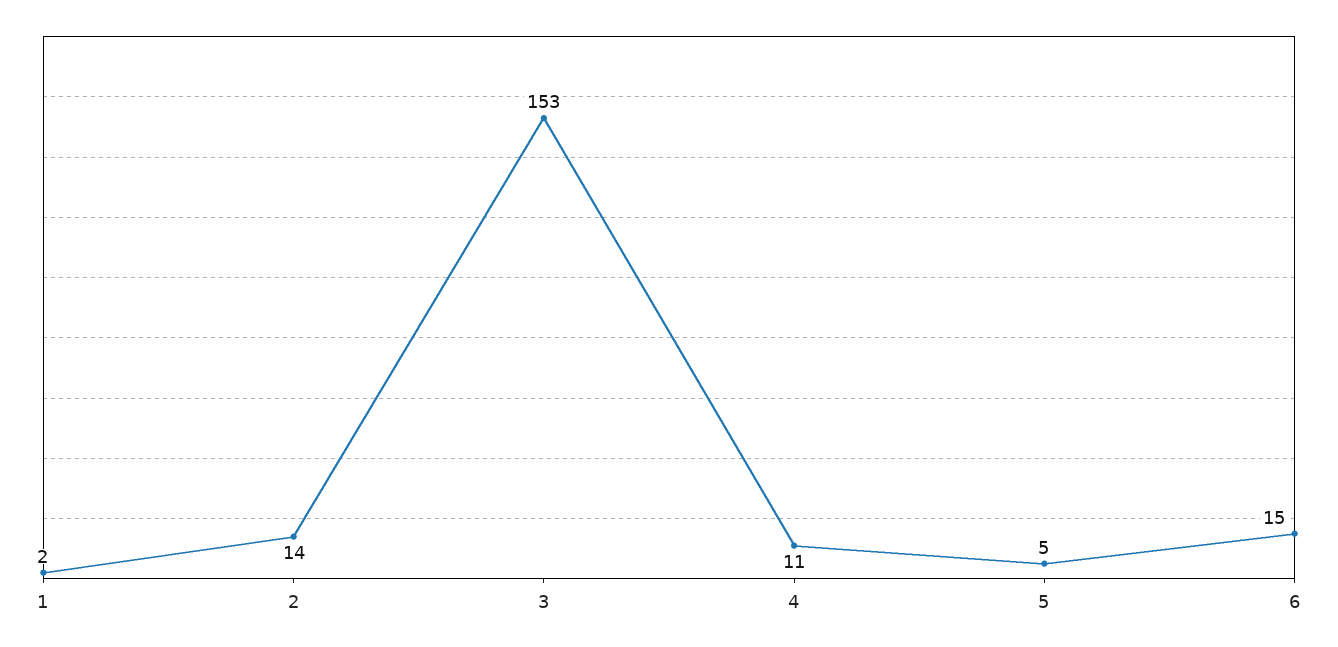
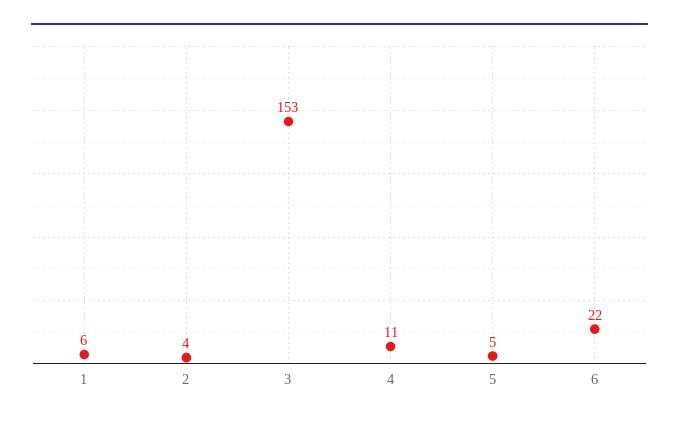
1: 2 -> 6
2: 14 -> 4
6: 15 -> 22

